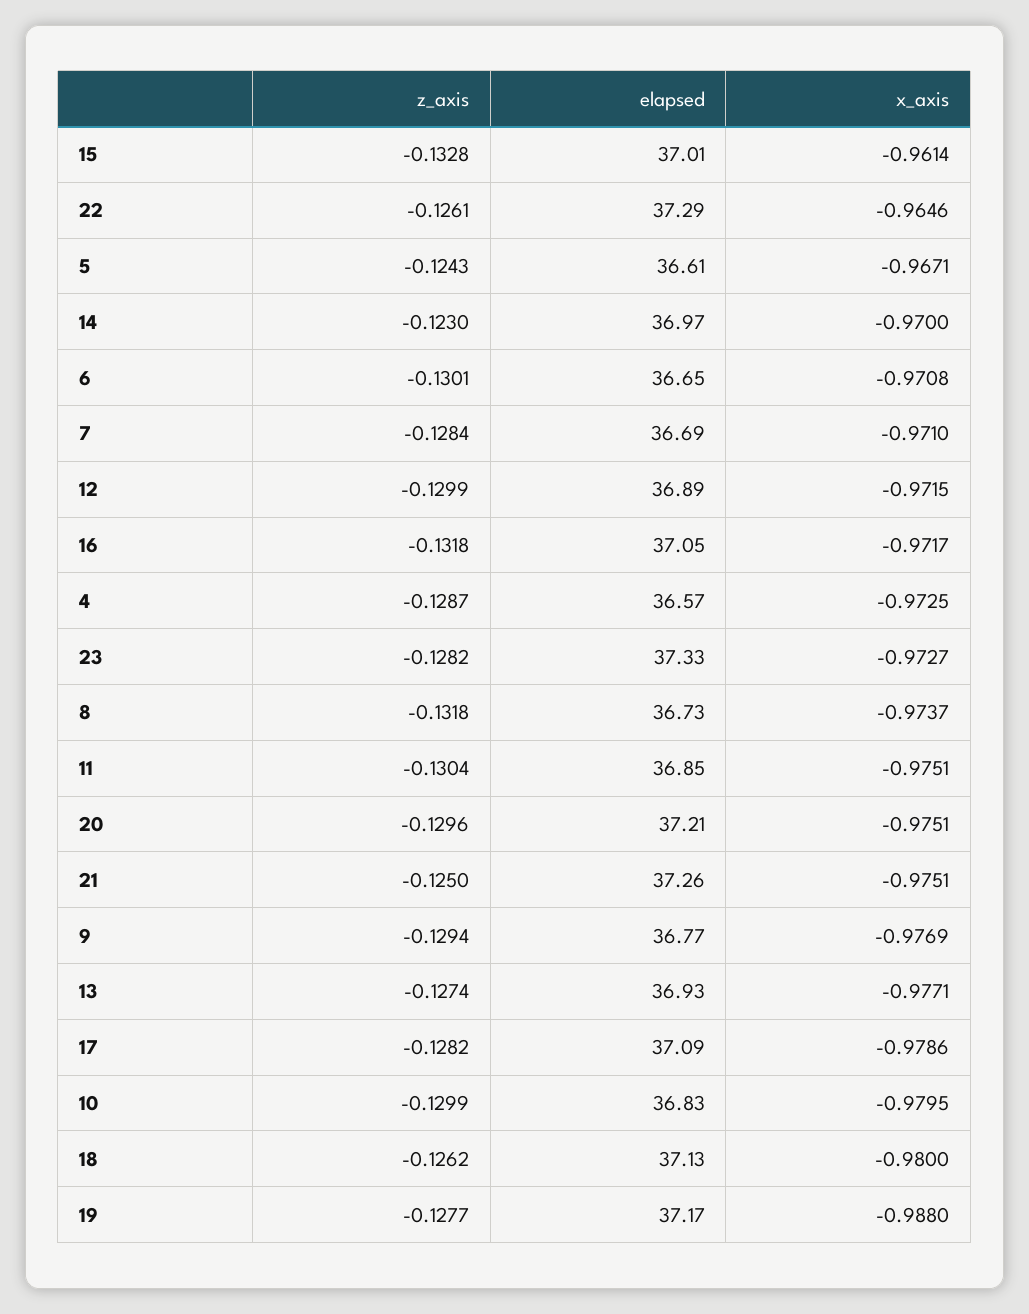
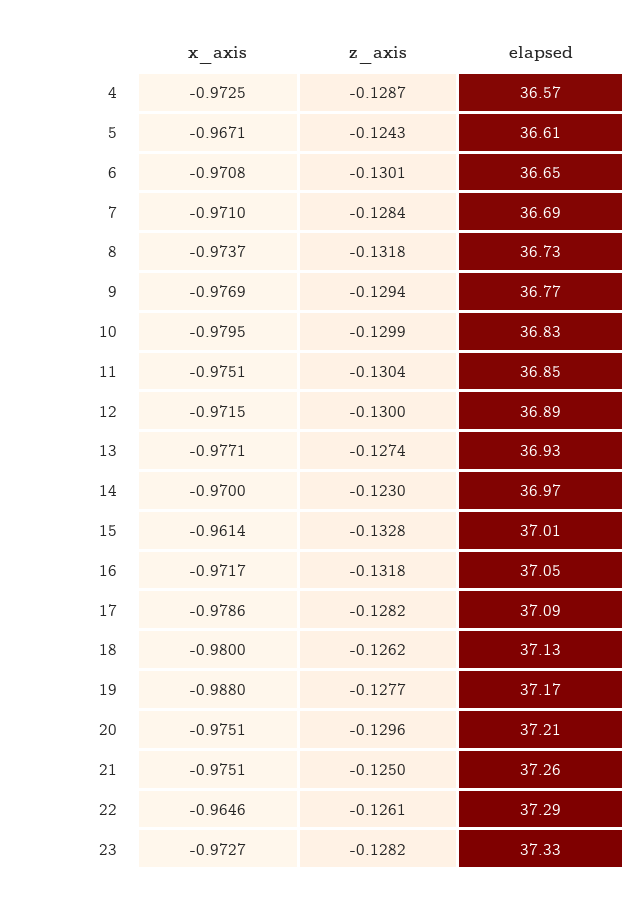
z_axis, 12: -0.1299 -> -0.13

